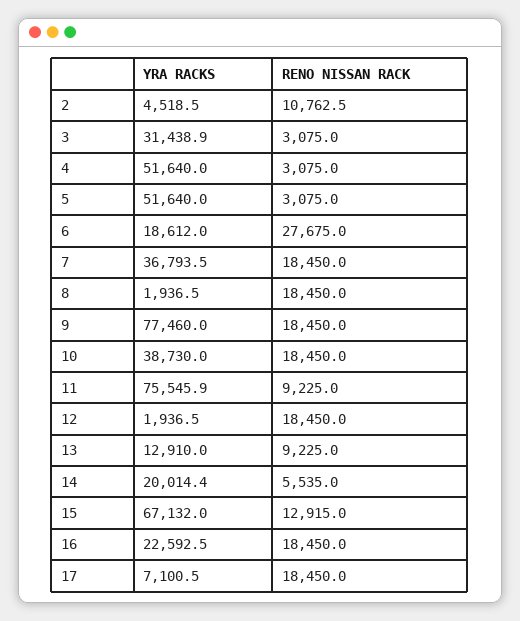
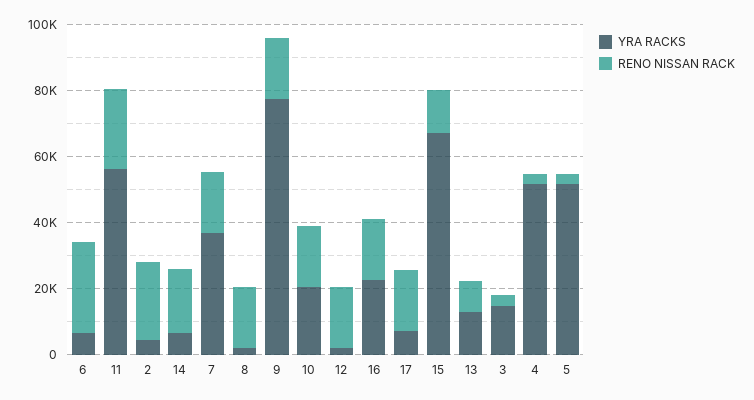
RENO NISSAN RACK, 2: 10762.5 -> 25000
YRA RACKS, 3: 31438.9 -> 15000
YRA RACKS, 6: 18612 -> 5000
YRA RACKS, 10: 38730 -> 20000
YRA RACKS, 11: 75545.9 -> 55000
RENO NISSAN RACK, 11: 9225 -> 25000
YRA RACKS, 14: 20014.4 -> 5000
RENO NISSAN RACK, 14: 5535 -> 20000

